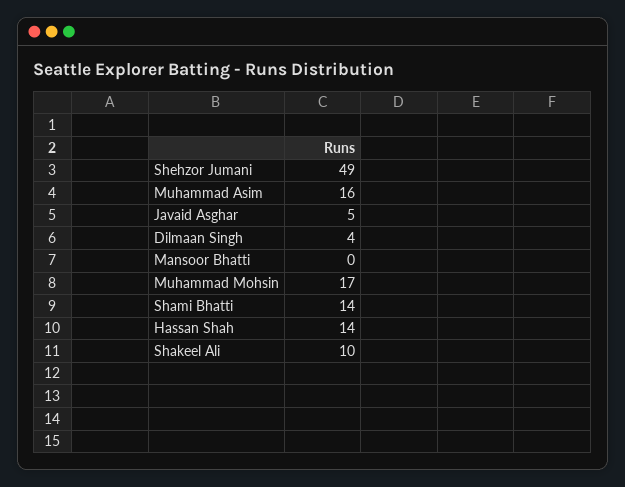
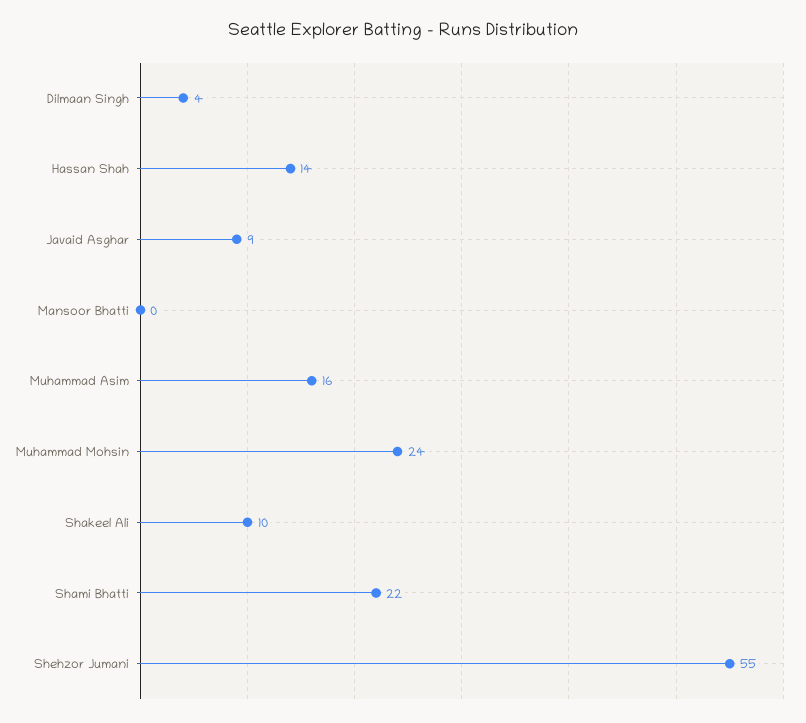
Shehzor Jumani: 49 -> 55
Javaid Asghar: 5 -> 9
Muhammad Mohsin: 17 -> 24
Shami Bhatti: 14 -> 22

